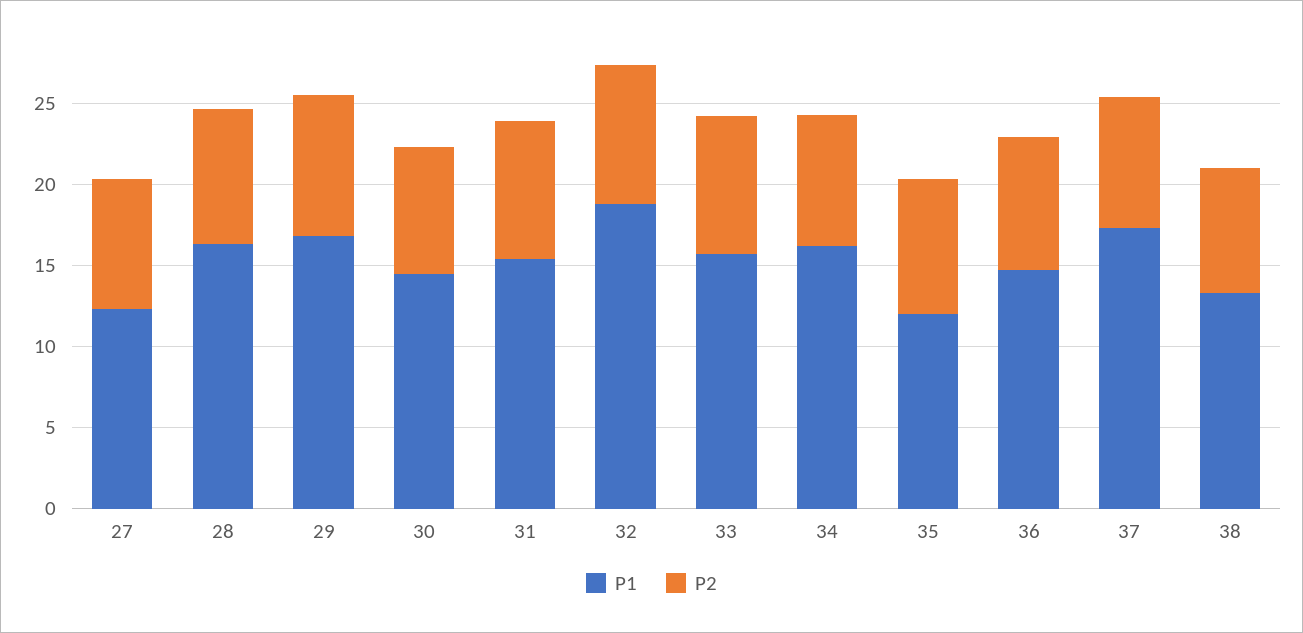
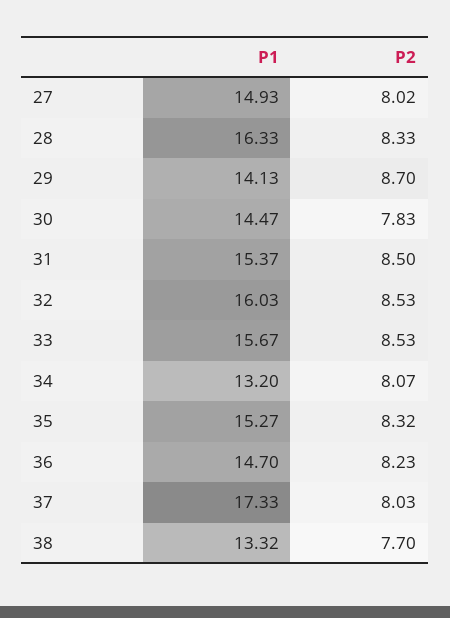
P1, 27: 12 -> 14.93
P1, 29: 17 -> 14.13
P1, 32: 19 -> 16.03
P1, 34: 16 -> 13.2
P1, 35: 12 -> 15.27

